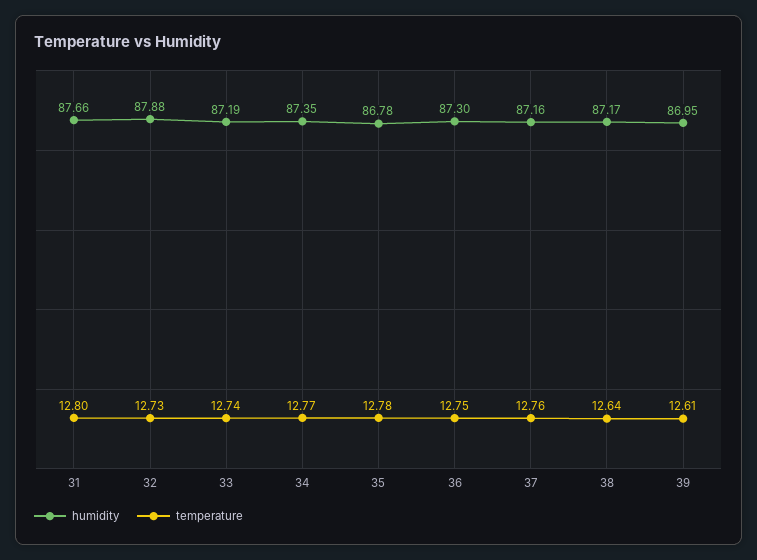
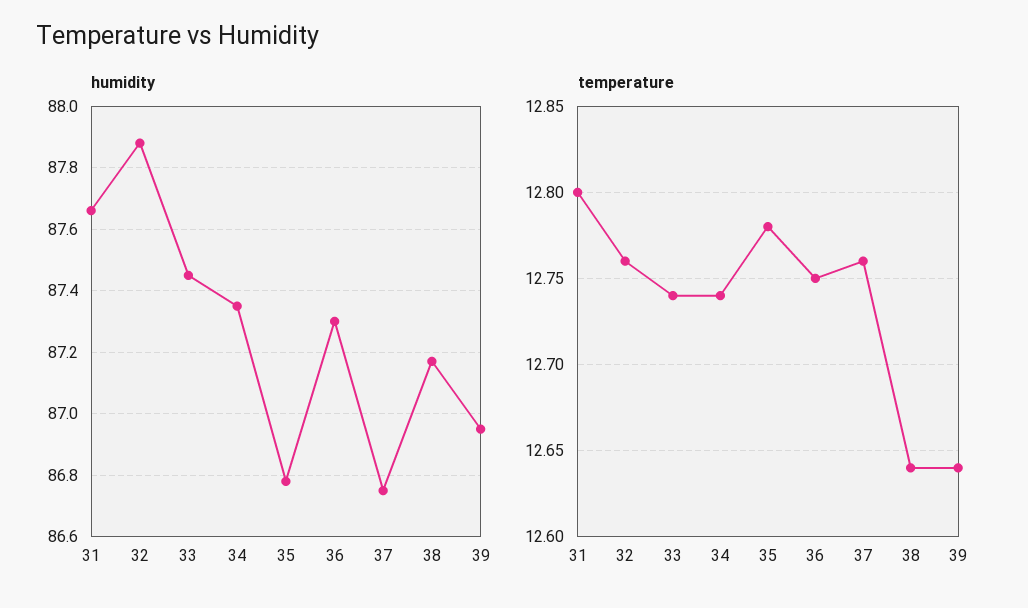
temperature, 32: 12.73 -> 12.76
humidity, 33: 87.19 -> 87.45
temperature, 34: 12.77 -> 12.74
humidity, 37: 87.16 -> 86.75
temperature, 39: 12.61 -> 12.64

